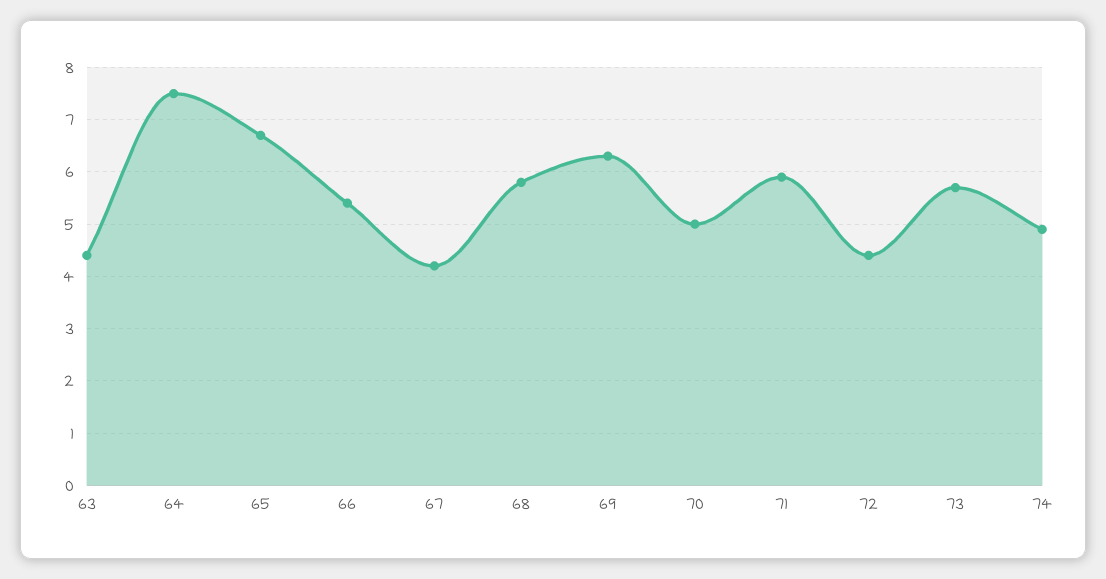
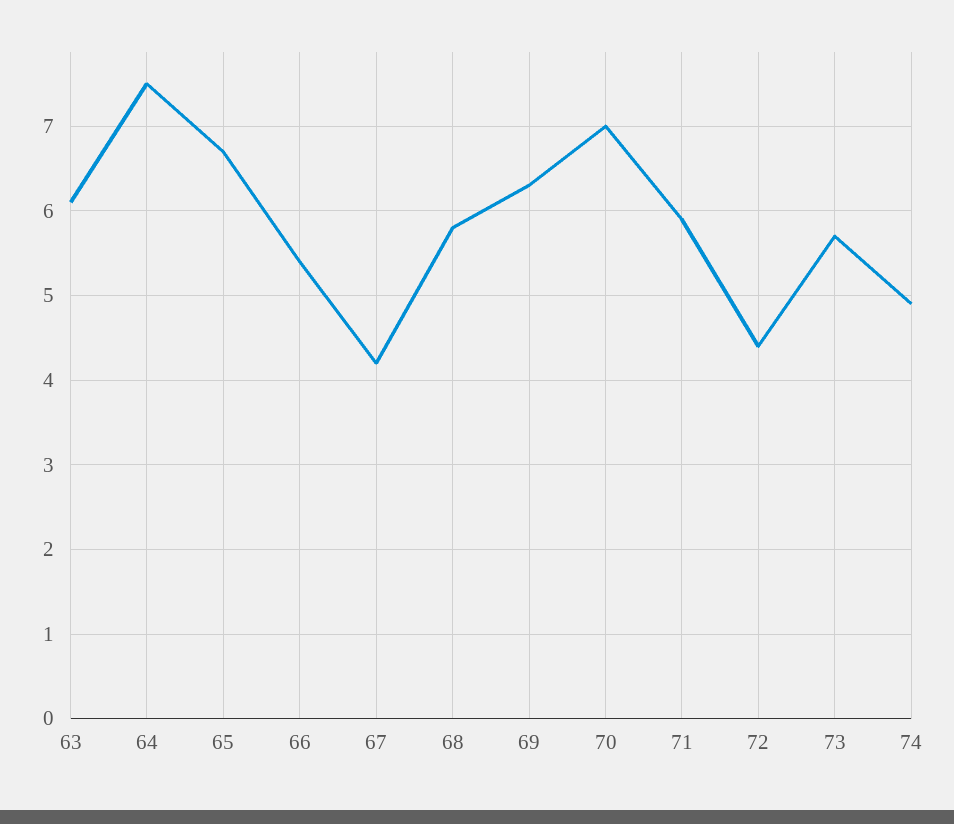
63: 4.5 -> 6.1
70: 5 -> 7

